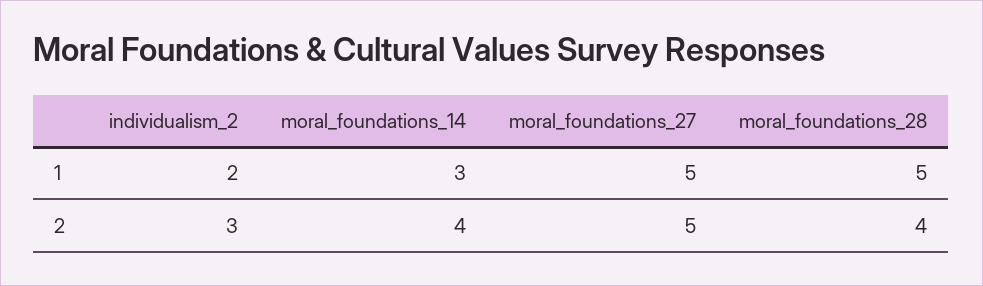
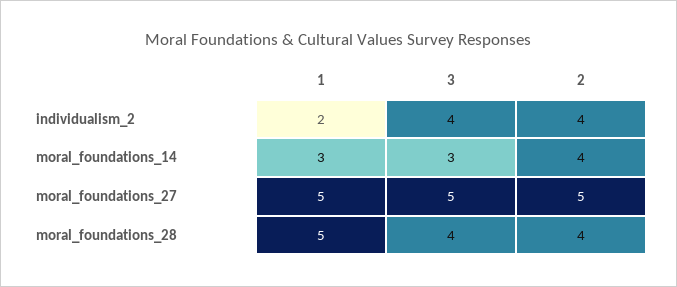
individualism_2, 2: 3 -> 4
individualism_2, 3: none -> 4
moral_foundations_14, 3: none -> 3
moral_foundations_27, 3: none -> 5
moral_foundations_28, 3: none -> 4

